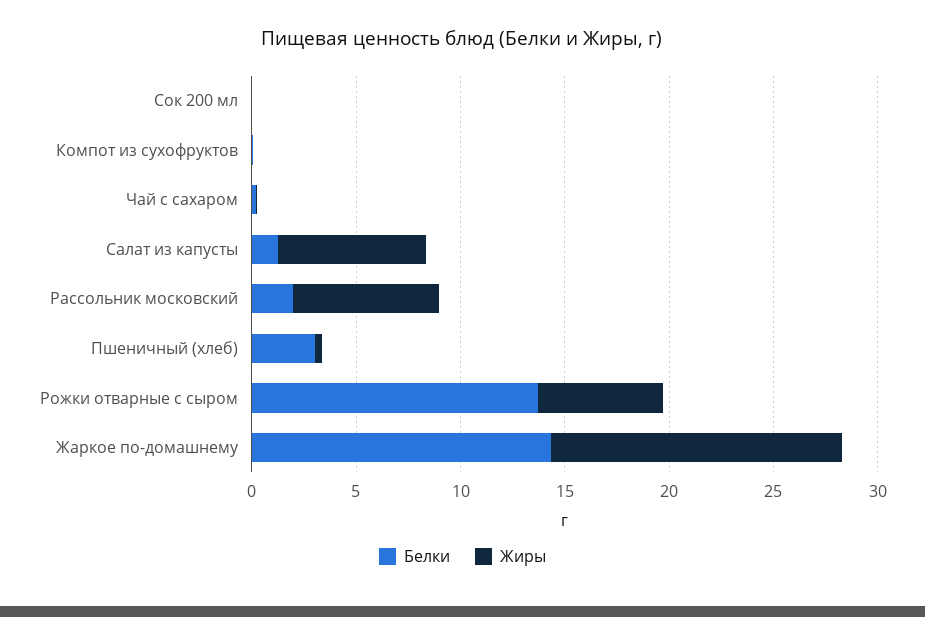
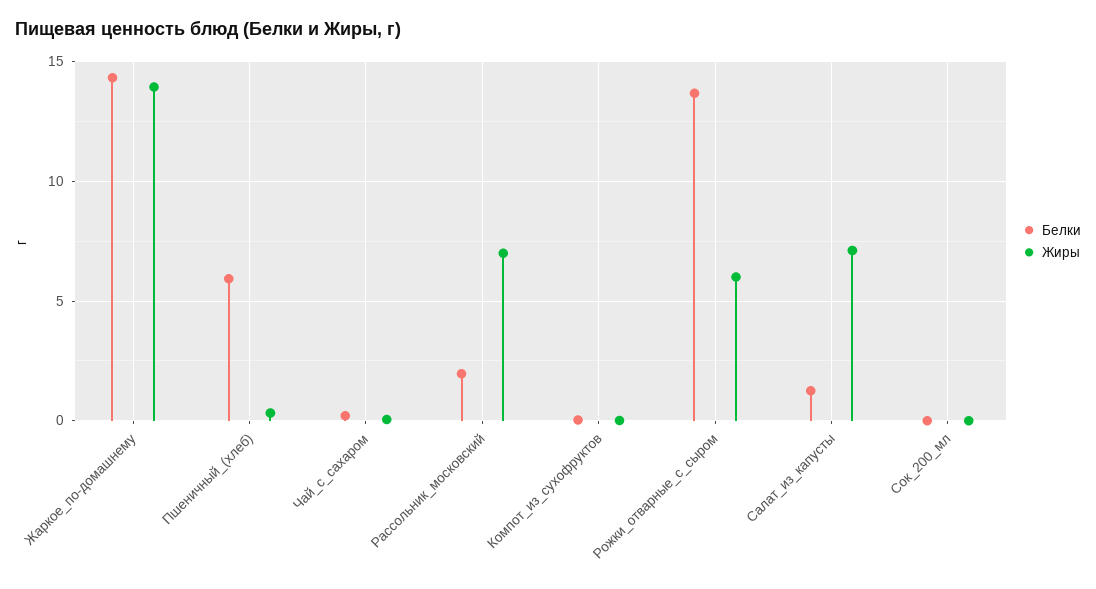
Белки, Пшеничный (хлеб): 3 -> 6

